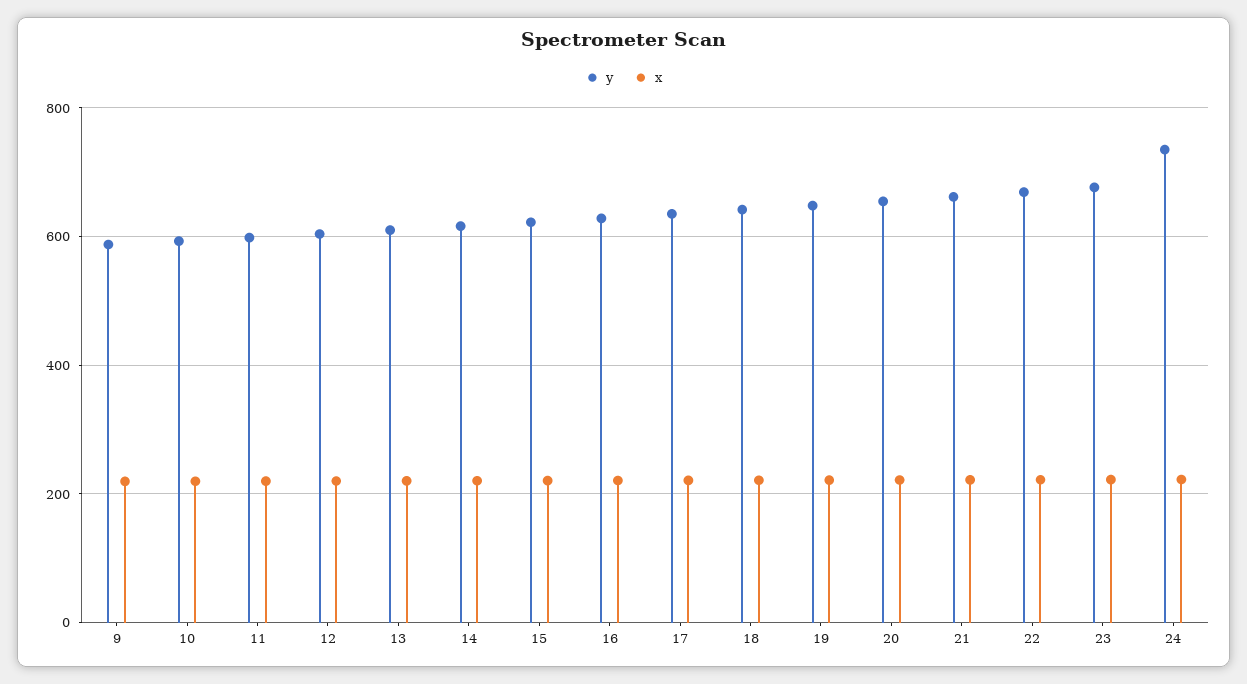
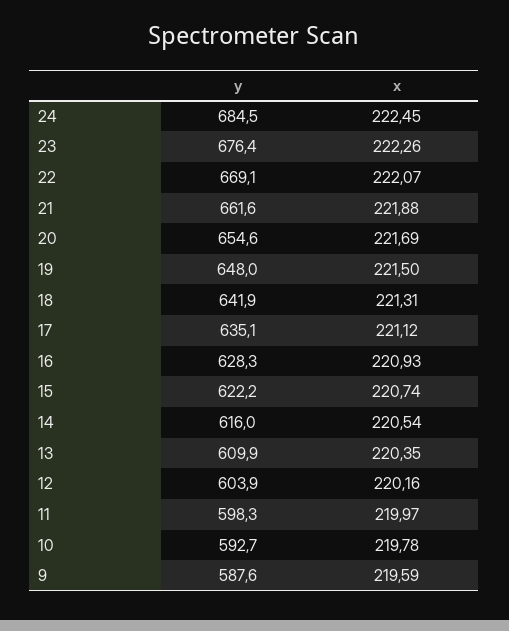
y, 24: 740 -> 684.5

